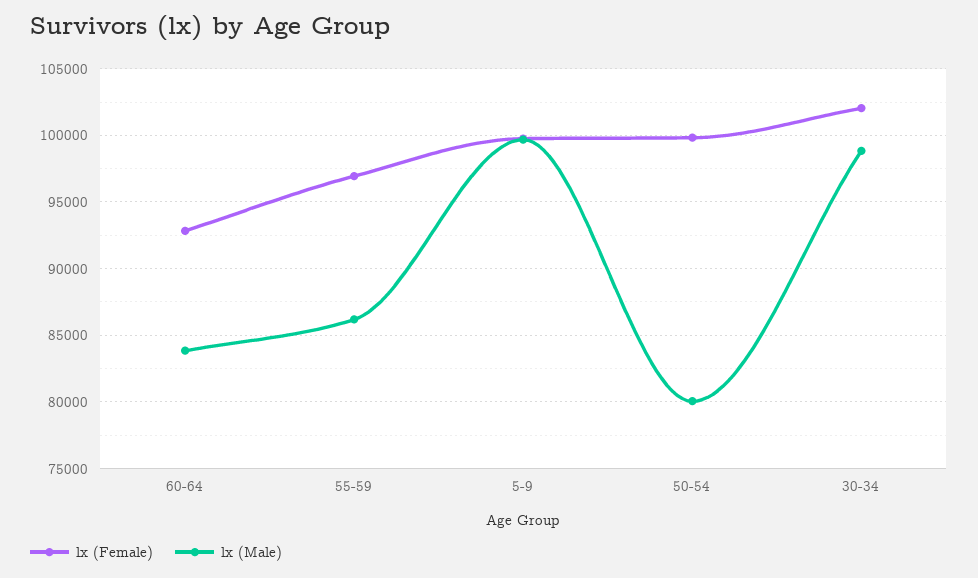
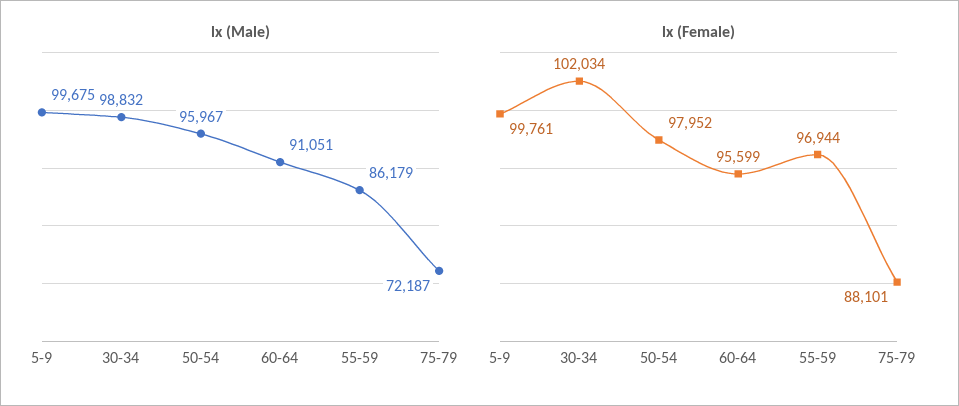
lx (Female), 60-64: 93000 -> 95599
lx (Male), 60-64: 84000 -> 91051
lx (Female), 50-54: 100000 -> 97952
lx (Male), 50-54: 80000 -> 95967
lx (Male), 75-79: none -> 72187
lx (Female), 75-79: none -> 88101

